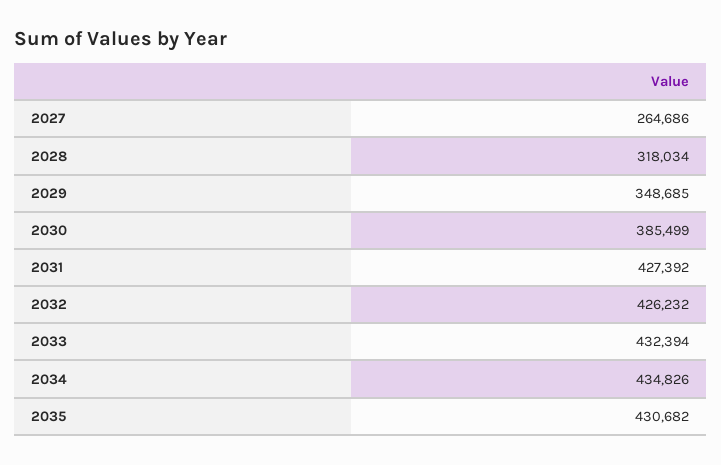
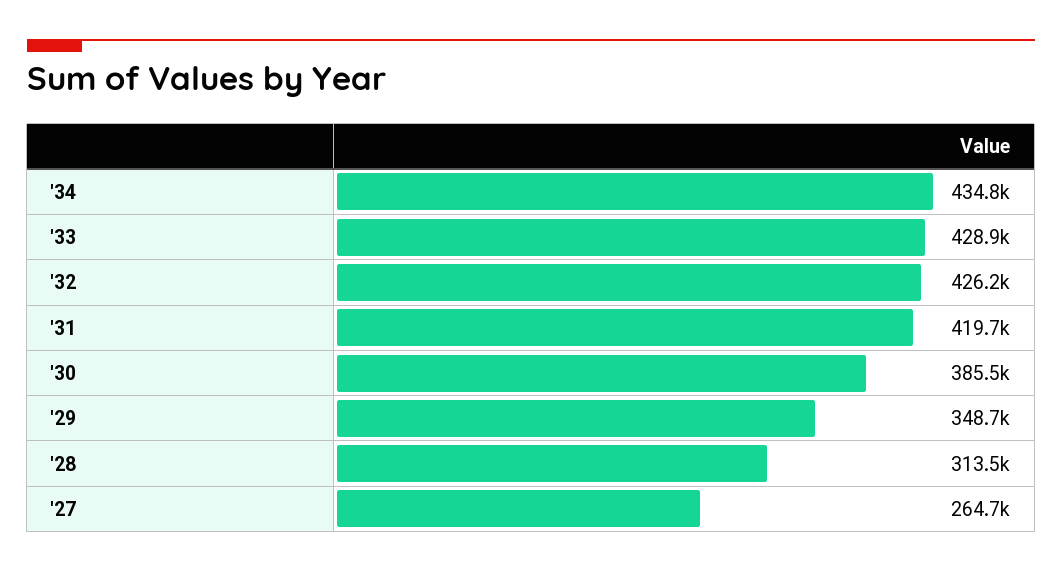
2028: 318034 -> 313500
2031: 427392 -> 419700
2033: 432394 -> 428900
2035: 430682 -> none

